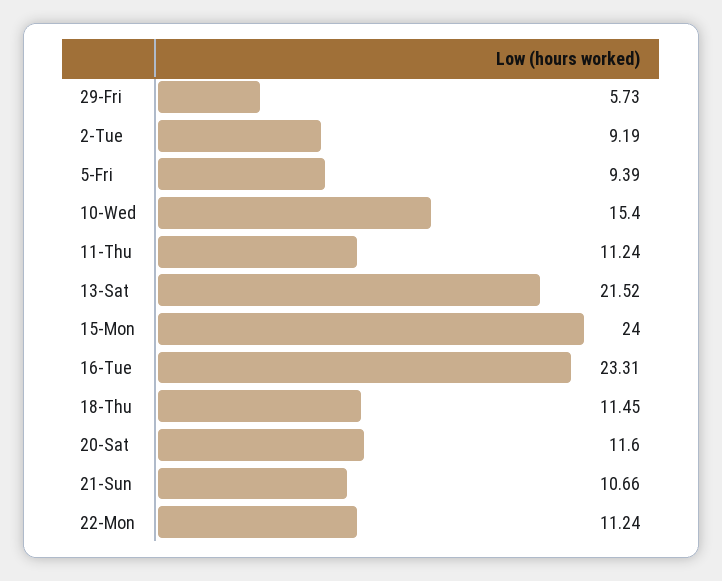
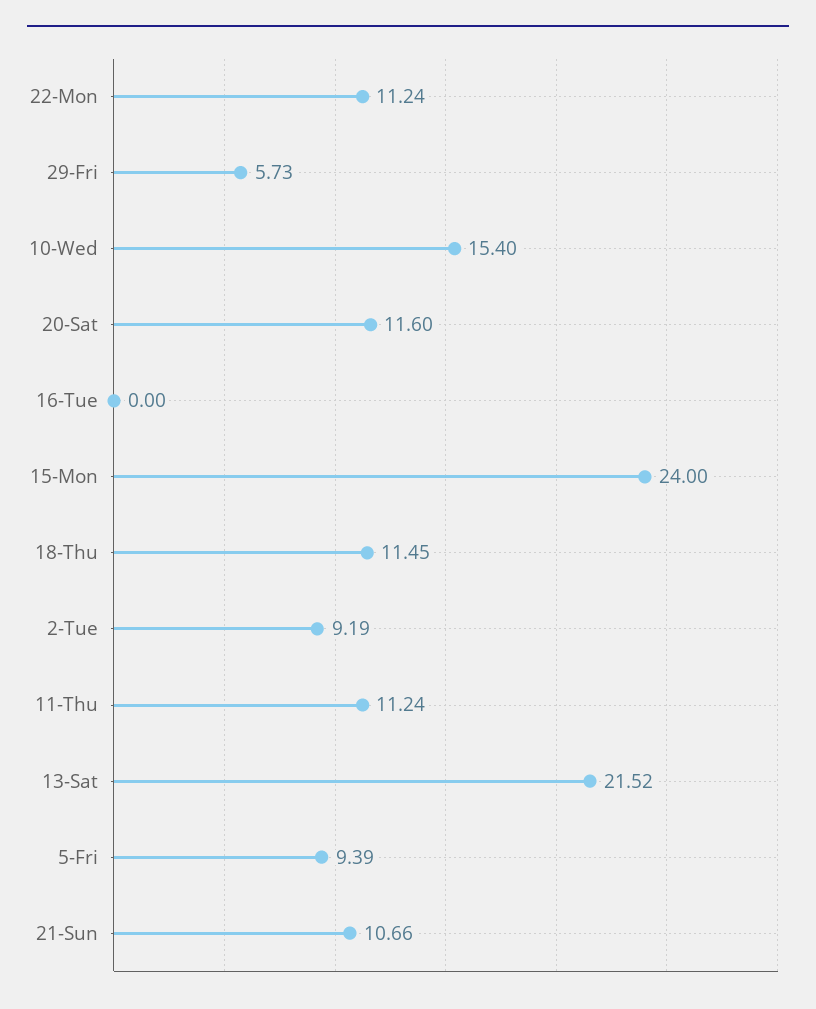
16-Tue: 23.31 -> 0

